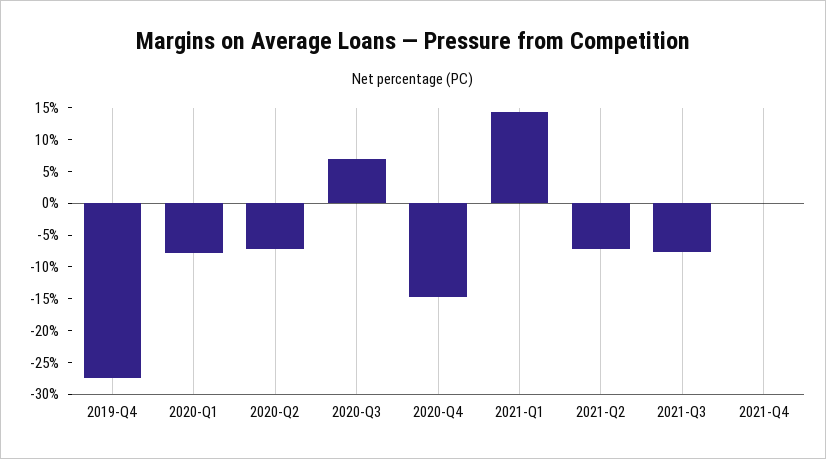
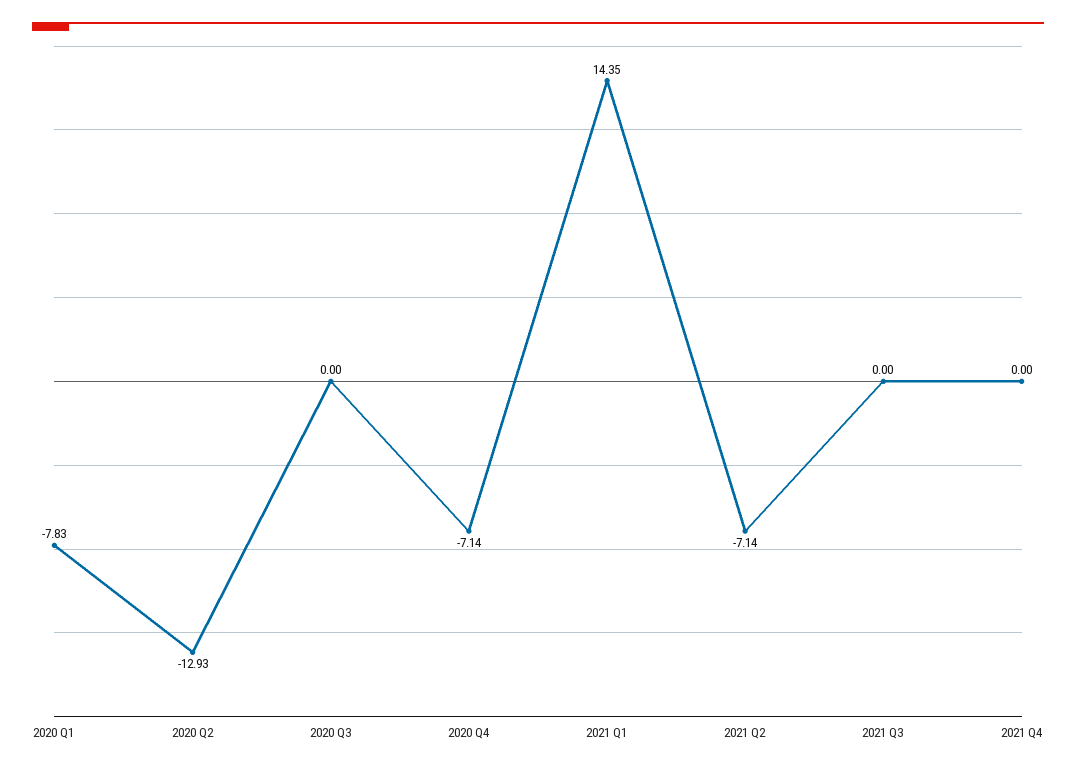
2019-Q4: -27.5 -> none
2020-Q2: -7.5 -> -12.93
2020-Q3: 7.5 -> 0
2020-Q4: -15 -> -7.14
2021-Q3: -7.5 -> 0

